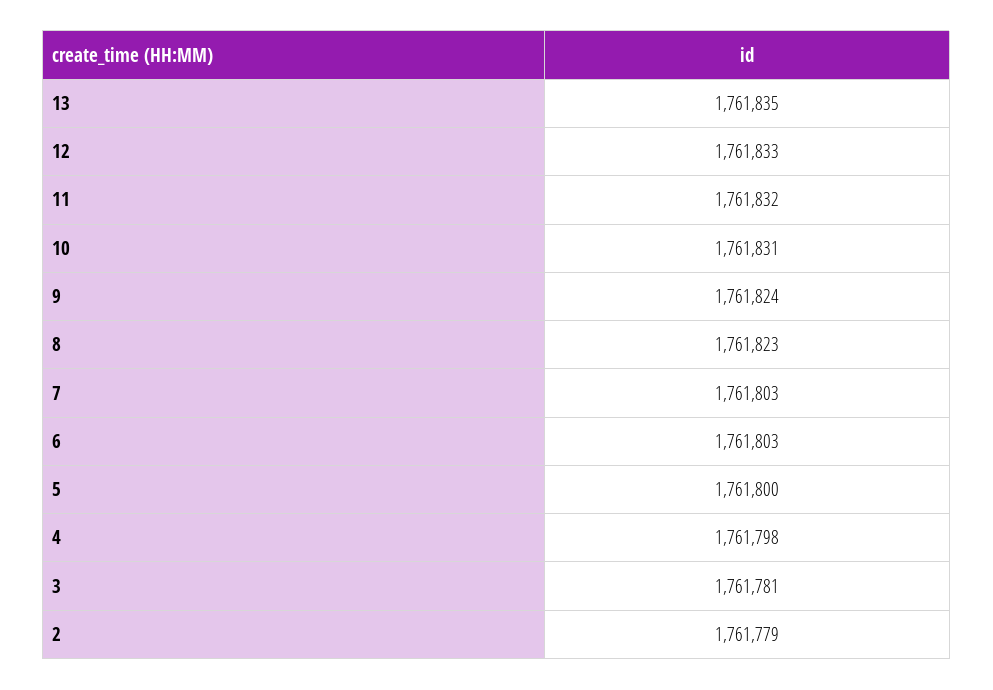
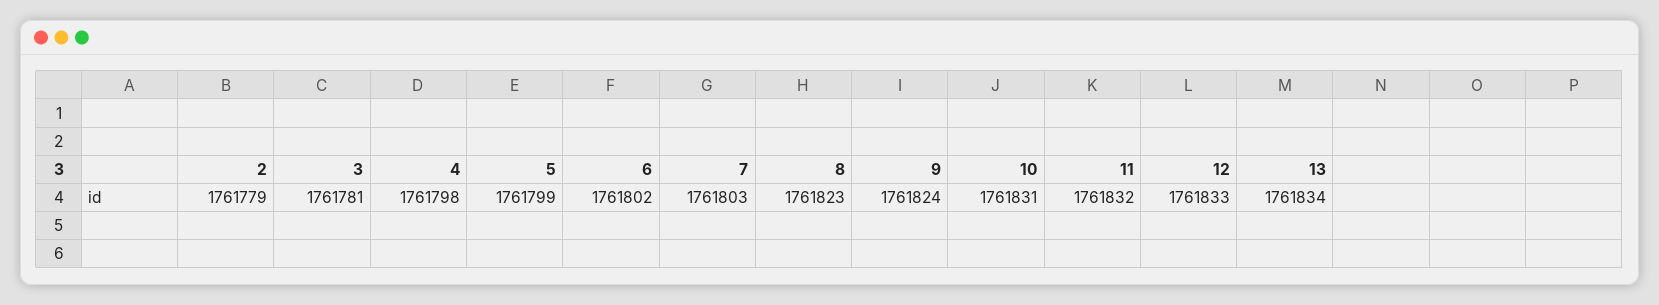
13: 1761835 -> 1761834
6: 1761803 -> 1761802
5: 1761800 -> 1761799

